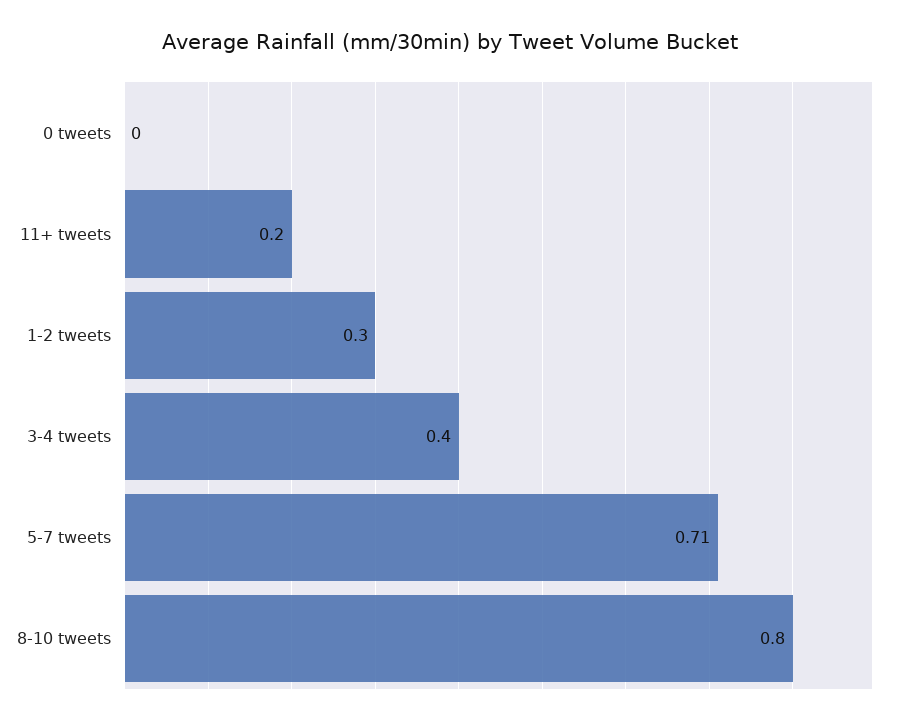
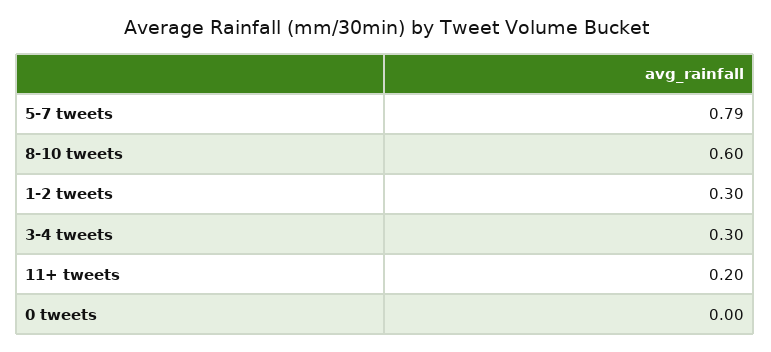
3-4 tweets: 0.4 -> 0.3
5-7 tweets: 0.71 -> 0.79
8-10 tweets: 0.8 -> 0.6

